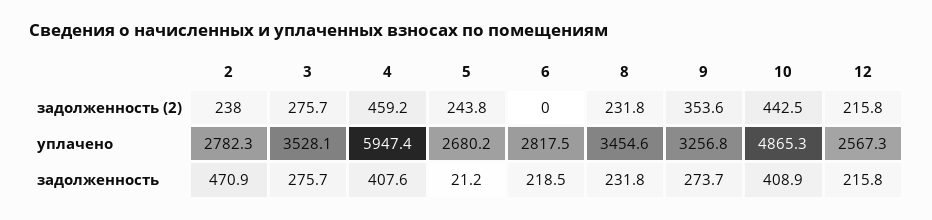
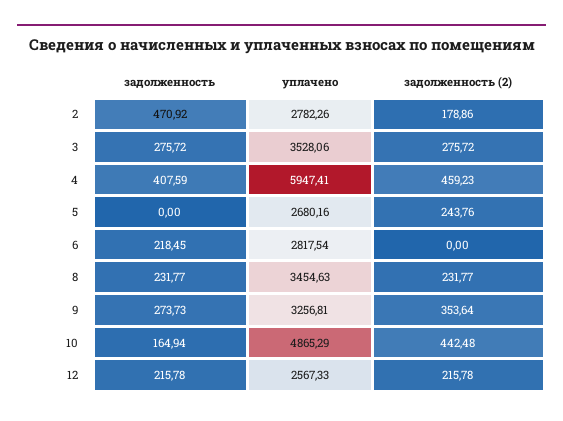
2, задолженность (2): 238 -> 178.86
5, задолженность: 21.2 -> 0
10, задолженность: 408.9 -> 164.94

